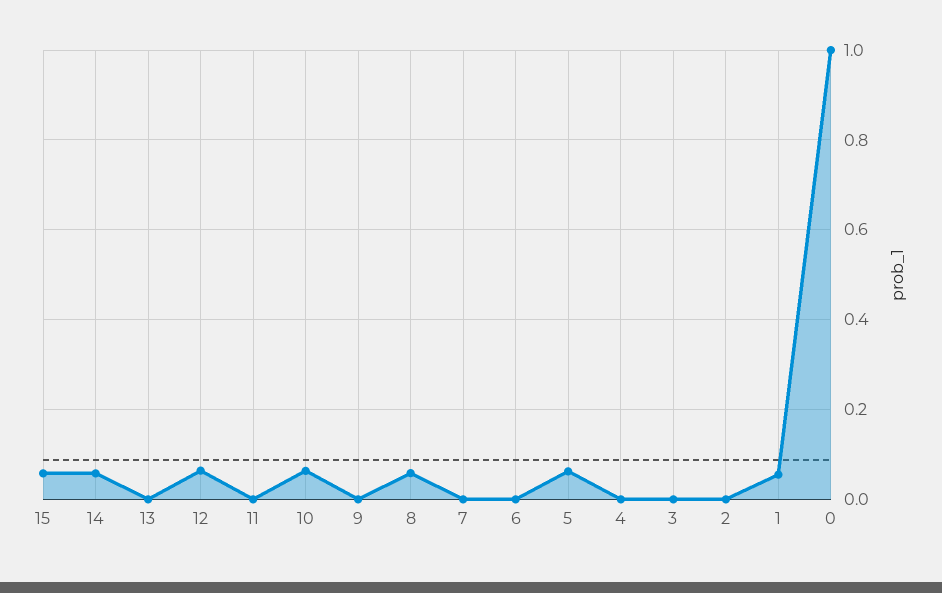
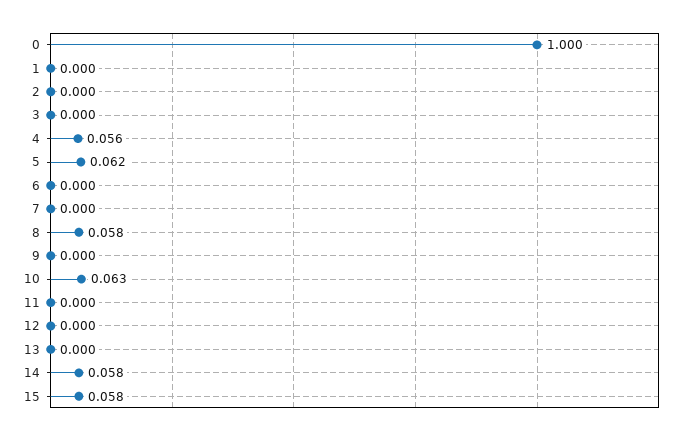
12: 0.06 -> 0
4: 0 -> 0.056
1: 0.06 -> 0

